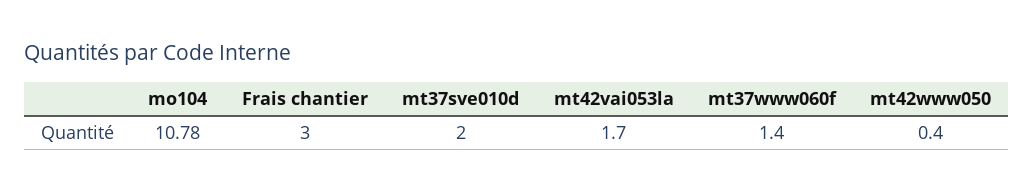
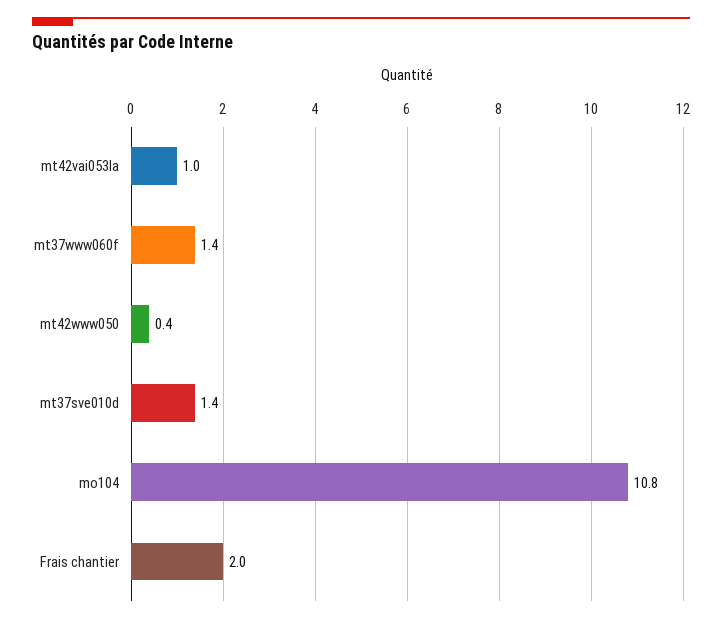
Frais chantier: 3 -> 2
mt37sve010d: 2 -> 1.4
mt42vai053la: 1.7 -> 1

